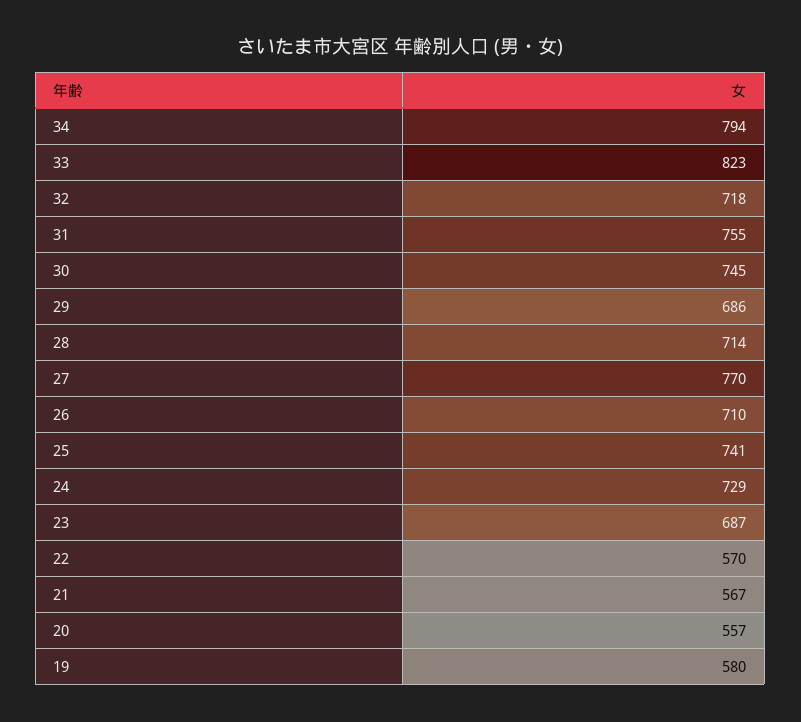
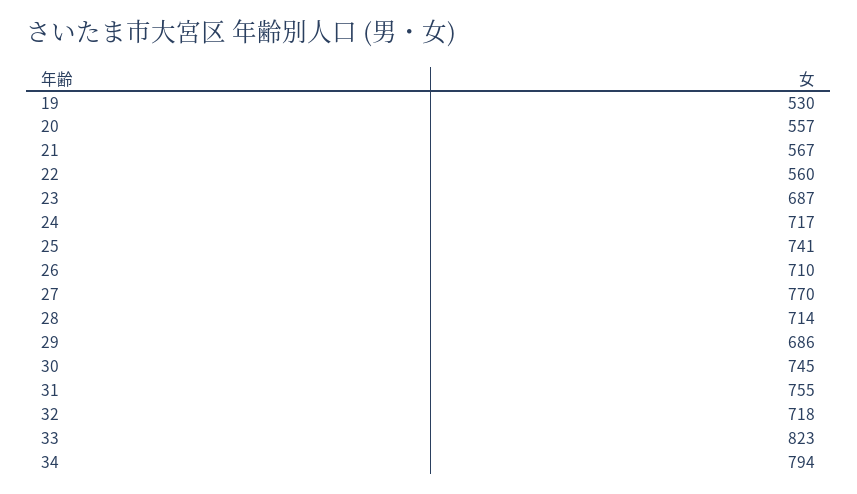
24: 729 -> 717
22: 570 -> 560
19: 580 -> 530

